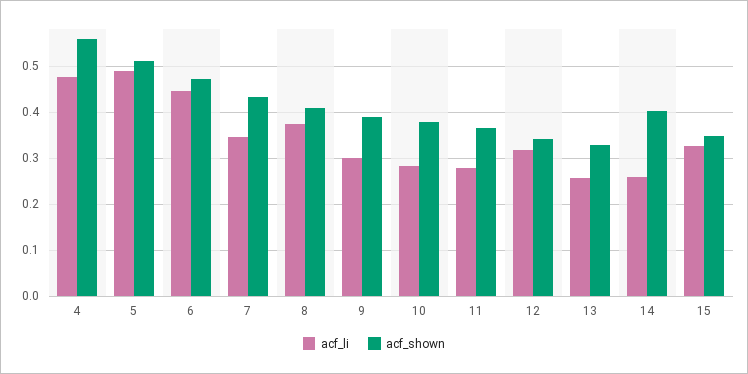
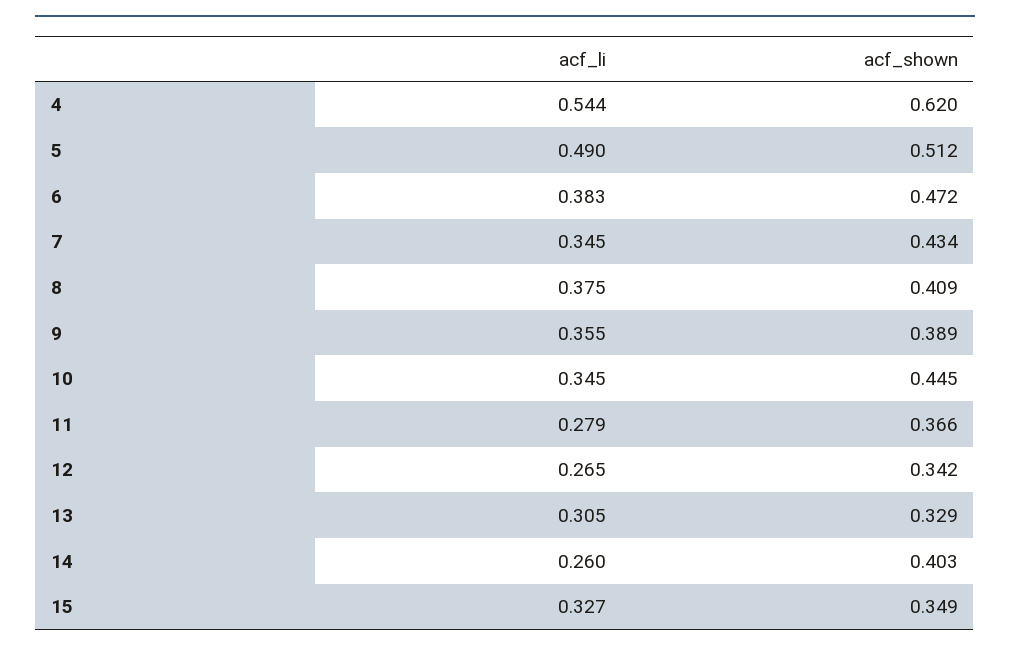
acf_li, 4: 0.48 -> 0.544
acf_shown, 4: 0.56 -> 0.62
acf_li, 6: 0.44 -> 0.383
acf_li, 9: 0.3 -> 0.355
acf_li, 10: 0.28 -> 0.345
acf_shown, 10: 0.38 -> 0.445
acf_li, 12: 0.32 -> 0.265
acf_li, 13: 0.26 -> 0.305

